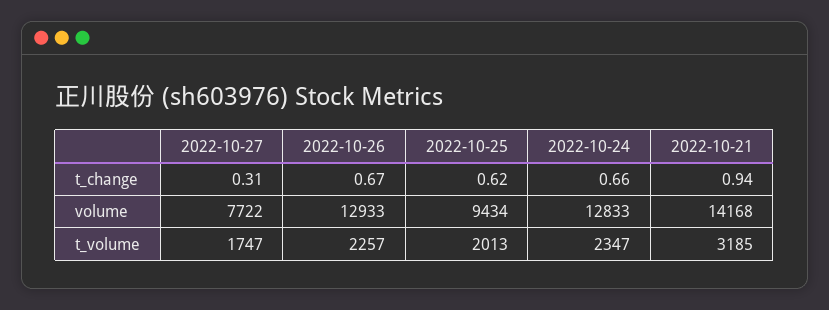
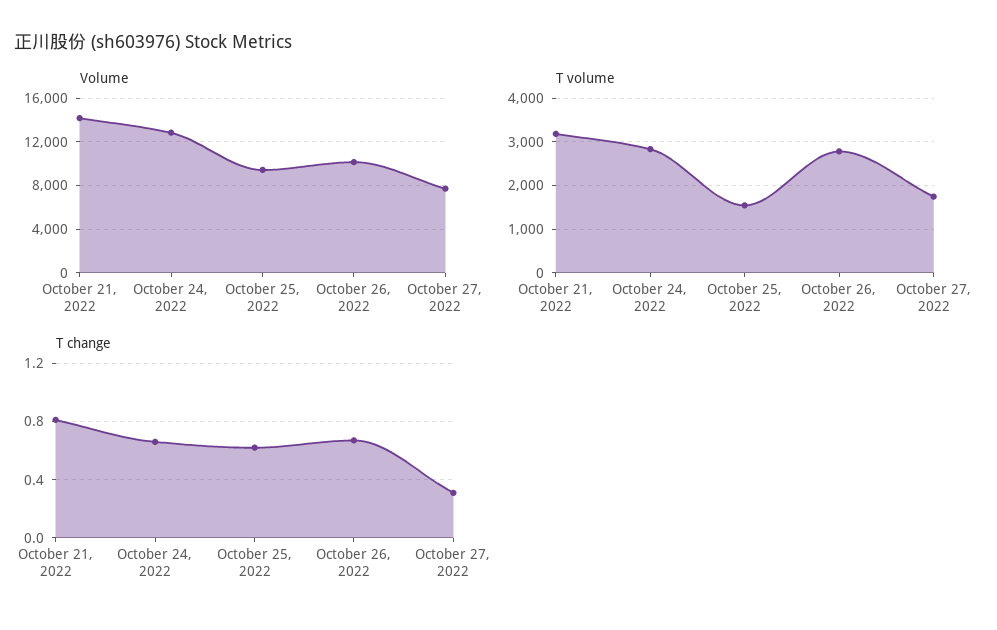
t_change, 2022-10-21: 0.94 -> 0.8
volume, 2022-10-26: 12933 -> 10000
t_volume, 2022-10-26: 2257 -> 2800
t_volume, 2022-10-25: 2013 -> 1600
t_volume, 2022-10-24: 2347 -> 2800

